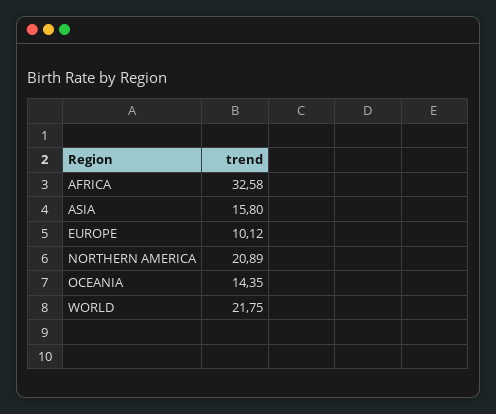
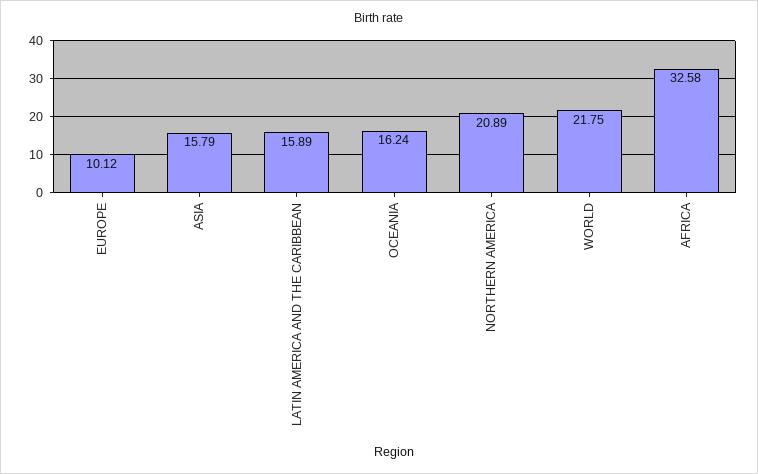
ASIA: 15.8 -> 15.79
OCEANIA: 14.35 -> 16.24
LATIN AMERICA AND THE CARIBBEAN: none -> 15.89

